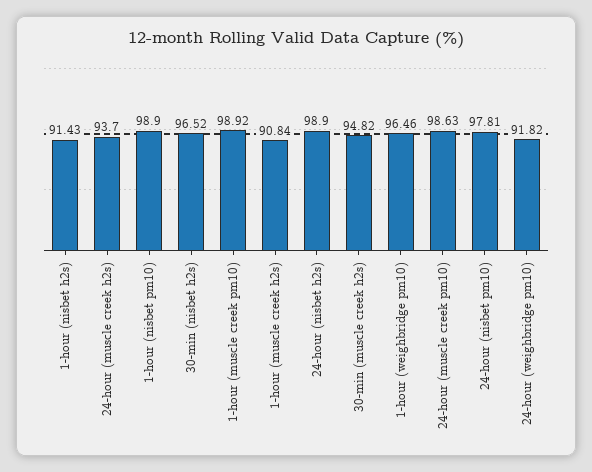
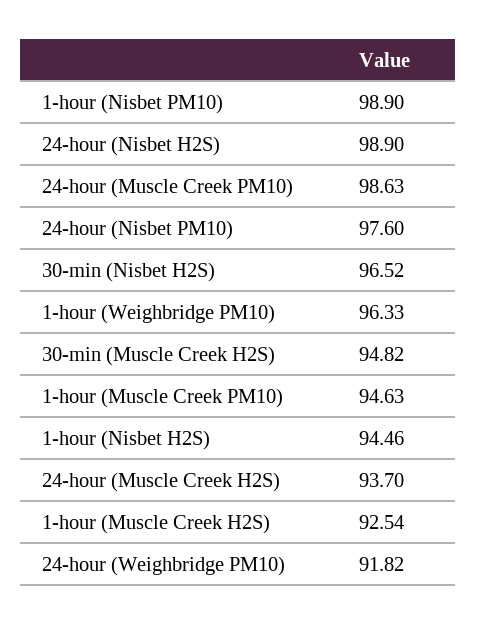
1-hour (nisbet h2s): 91.43 -> 94.46
1-hour (muscle creek pm10): 98.92 -> 94.63
1-hour (muscle creek h2s): 90.84 -> 92.54
1-hour (weighbridge pm10): 96.46 -> 96.33
24-hour (nisbet pm10): 97.81 -> 97.6

